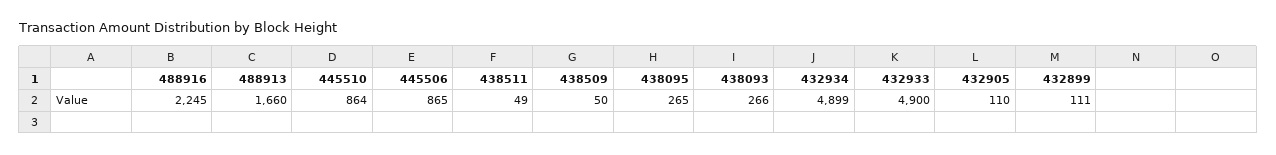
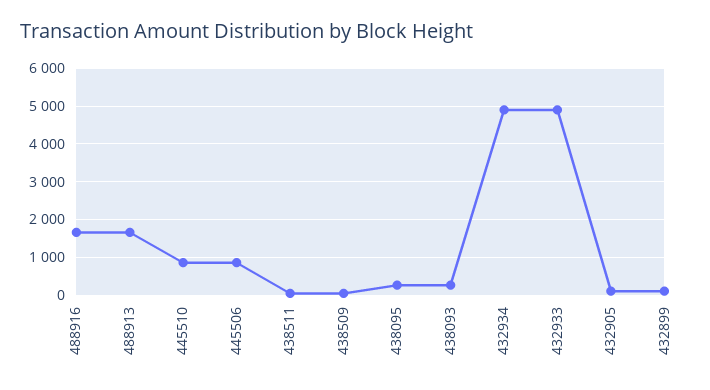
488916: 2245 -> 1600

